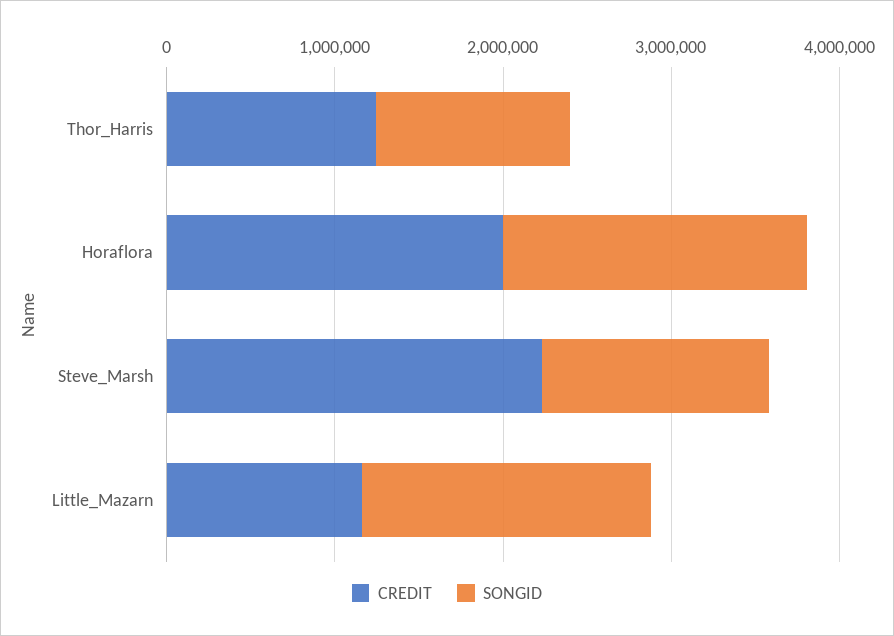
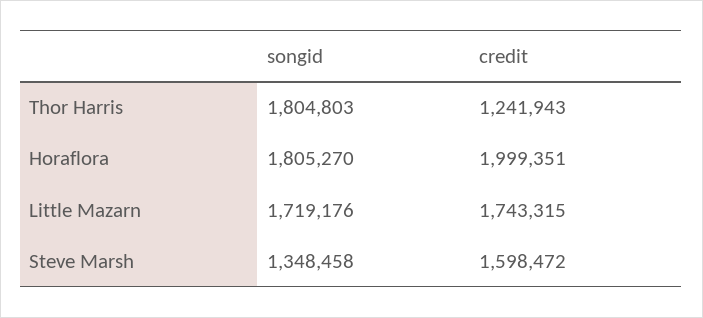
SONGID, Thor_Harris: 1200000 -> 1804803
CREDIT, Steve_Marsh: 2200000 -> 1598472
CREDIT, Little_Mazarn: 1200000 -> 1743315

